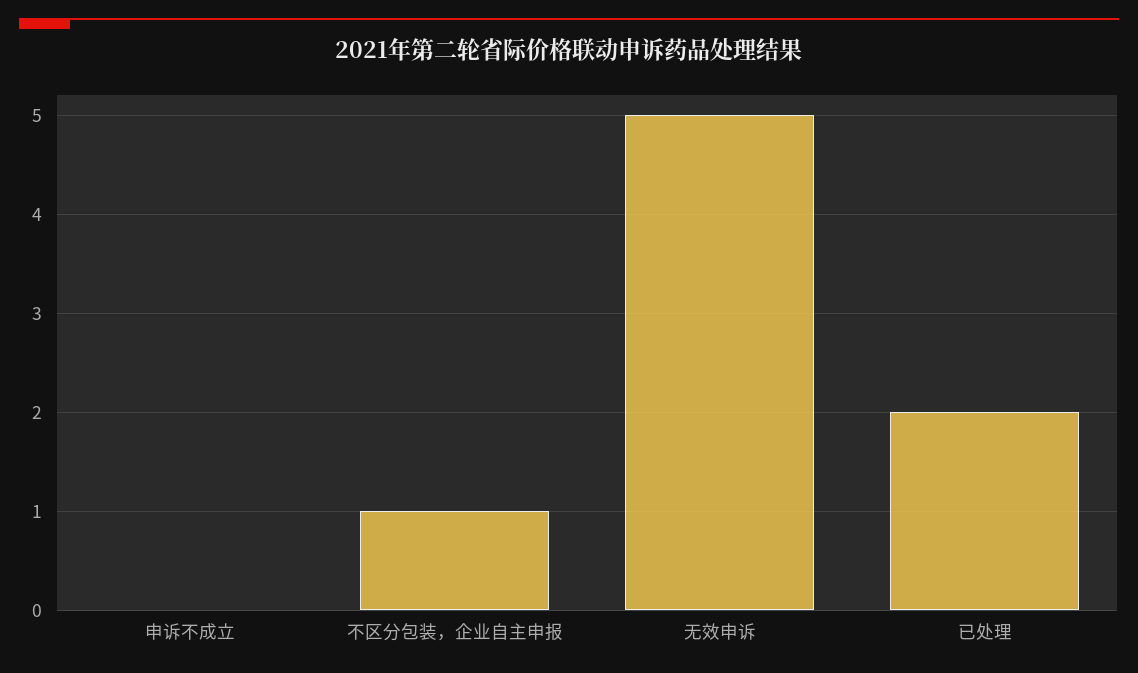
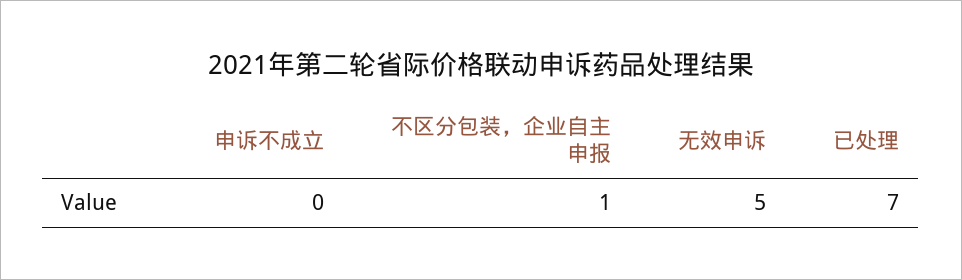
已处理: 2 -> 7

